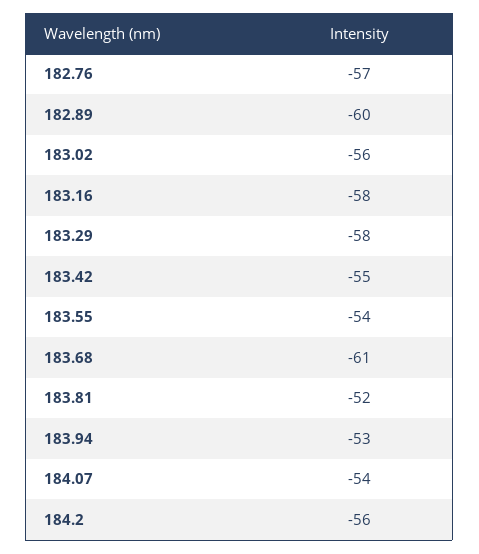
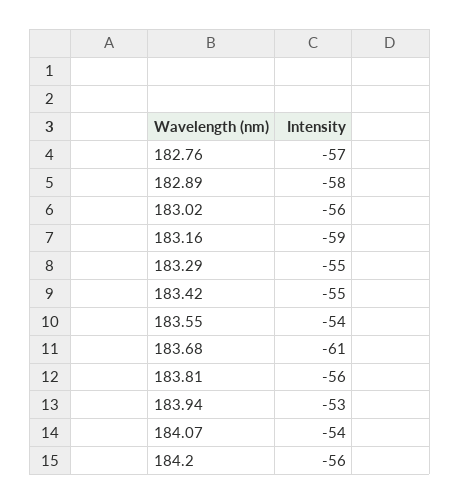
182.89: -60 -> -58
183.16: -58 -> -59
183.29: -58 -> -55
183.81: -52 -> -56

